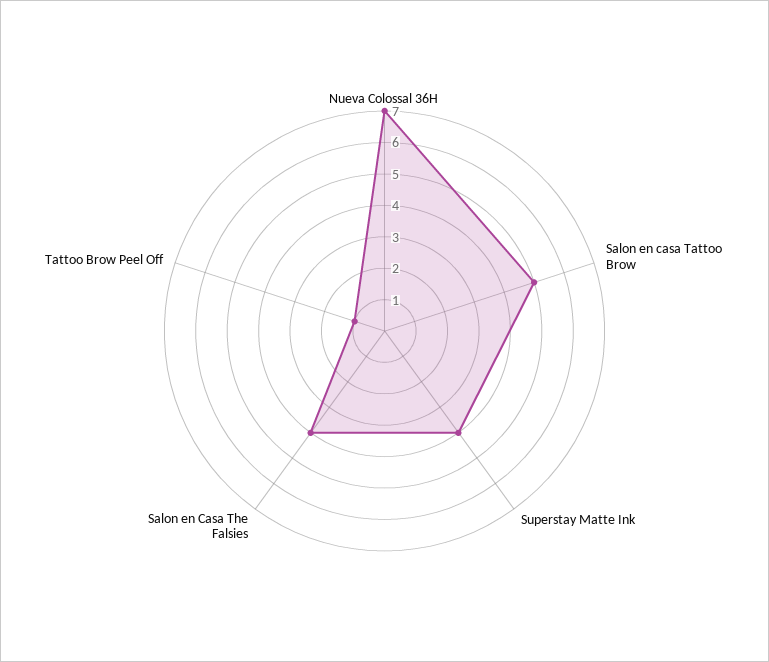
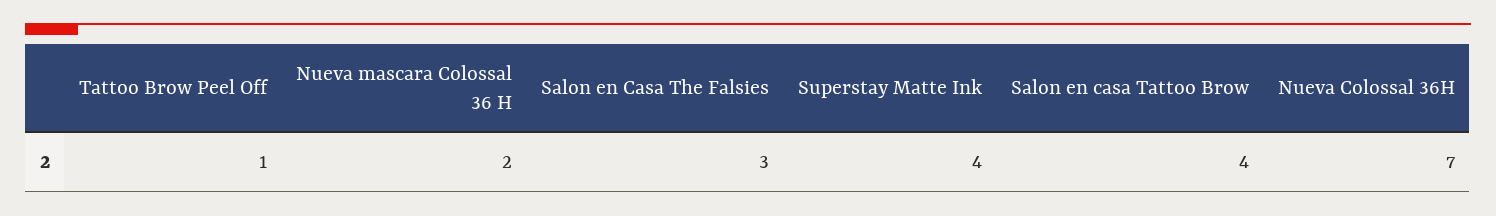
Salon en casa Tattoo Brow: 5 -> 4
Salon en Casa The Falsies: 4 -> 3
Nueva mascara Colossal 36 H: none -> 2

